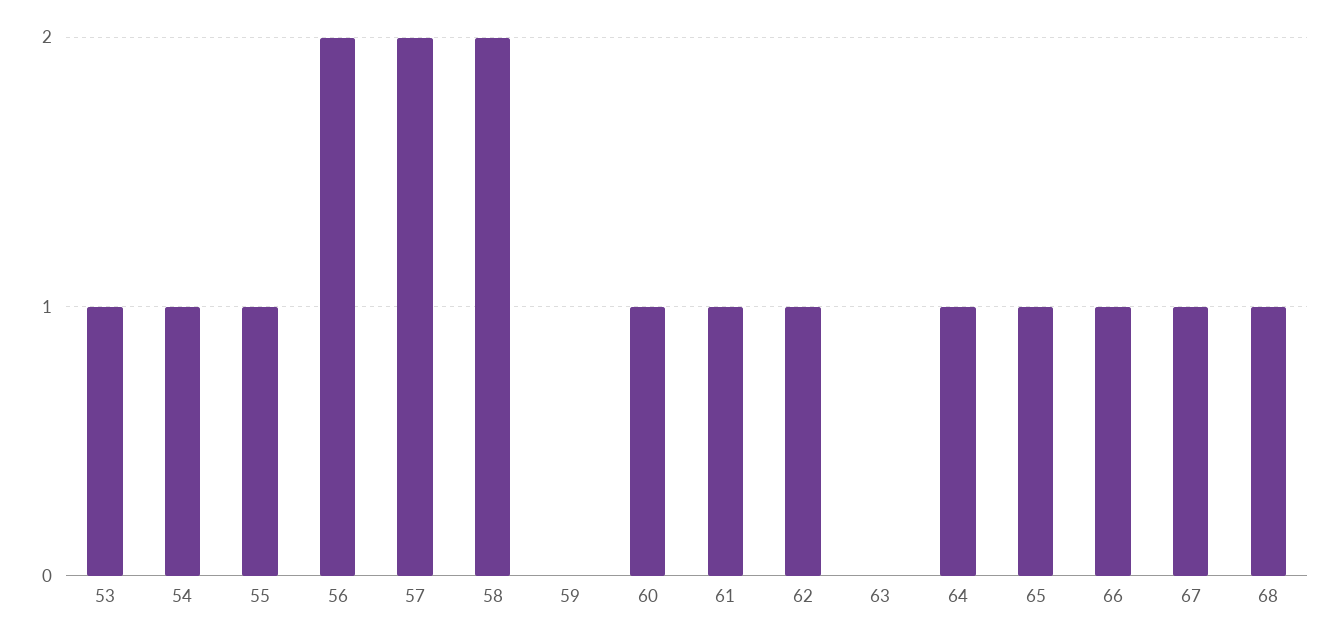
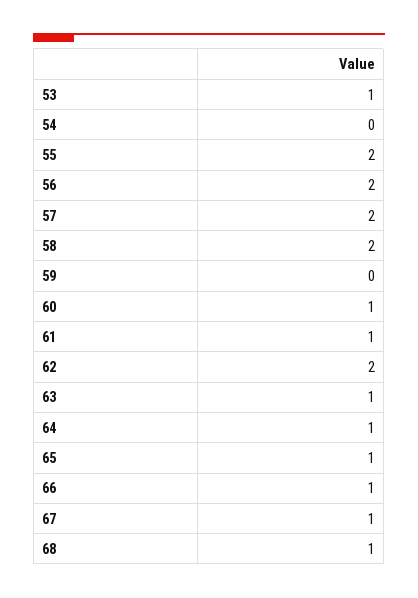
54: 1 -> 0
55: 1 -> 2
62: 1 -> 2
63: 0 -> 1

